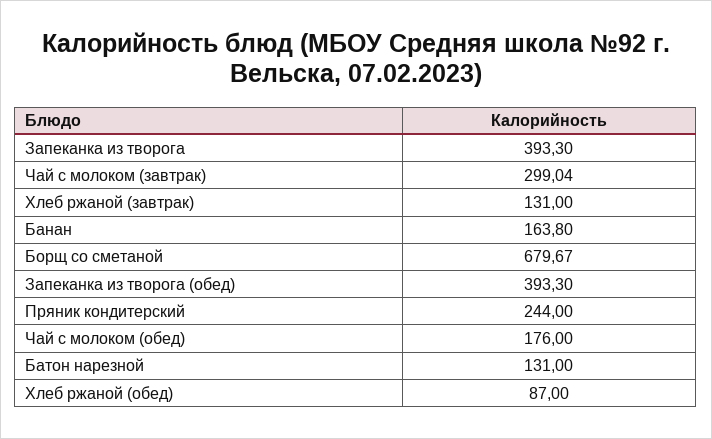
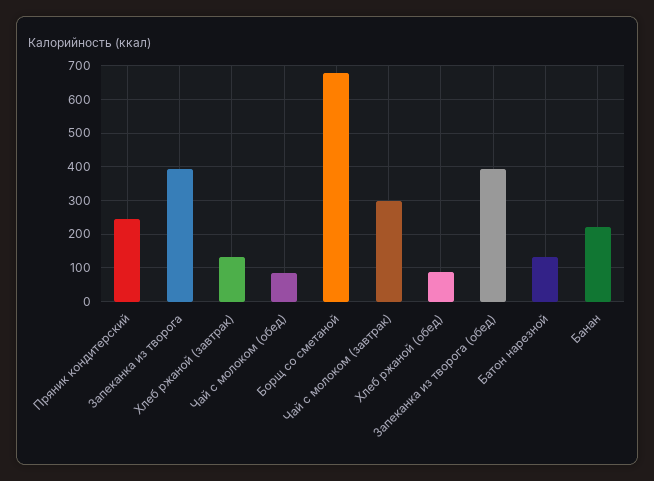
Банан: 163.8 -> 220
Чай с молоком (обед): 176 -> 80

